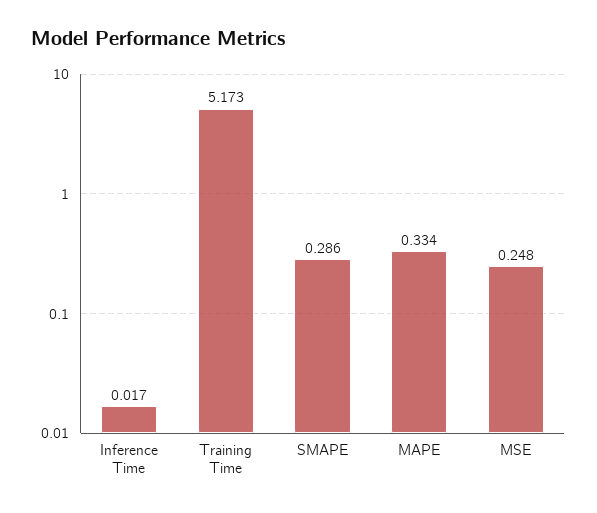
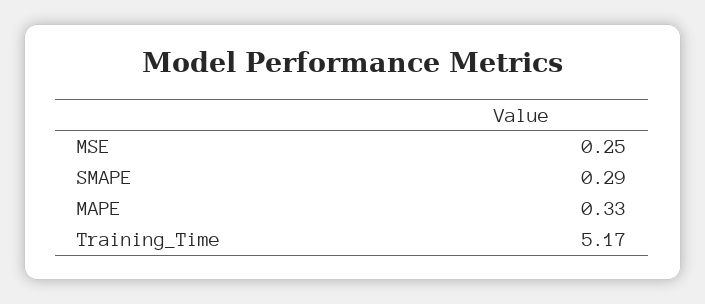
Inference Time: 0.017 -> none

